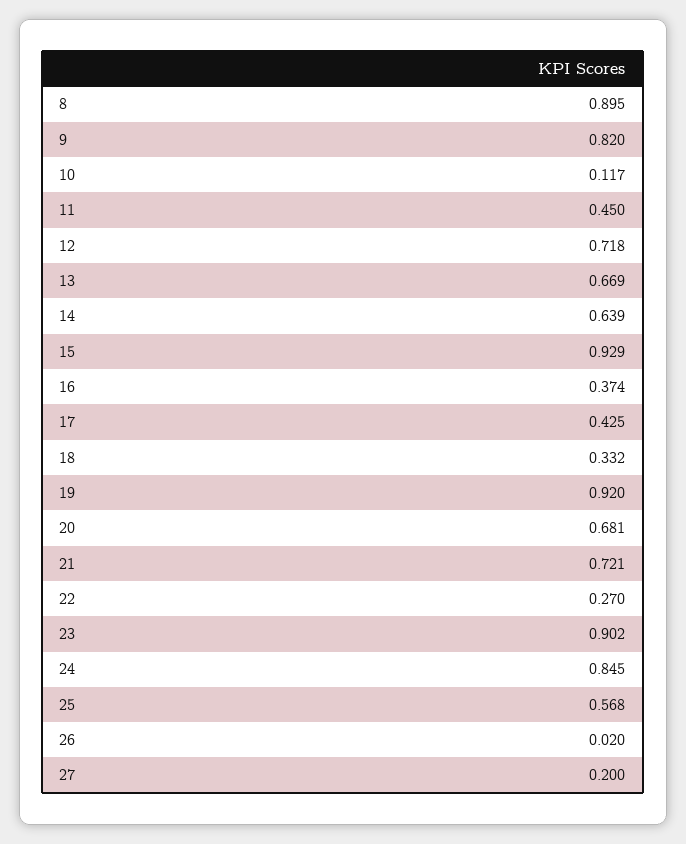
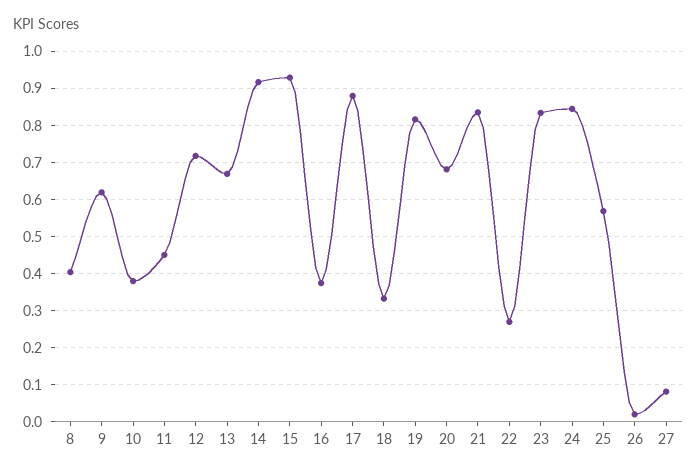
8: 0.895 -> 0.4
9: 0.82 -> 0.62
10: 0.117 -> 0.38
14: 0.639 -> 0.92
17: 0.425 -> 0.88
19: 0.92 -> 0.82
21: 0.721 -> 0.84
23: 0.902 -> 0.84
27: 0.2 -> 0.08

